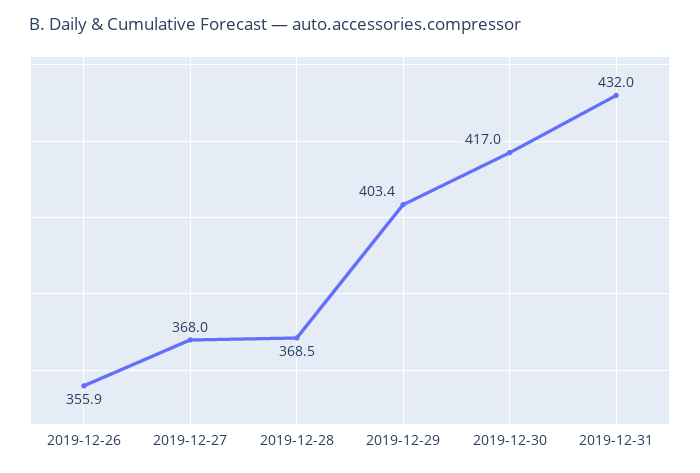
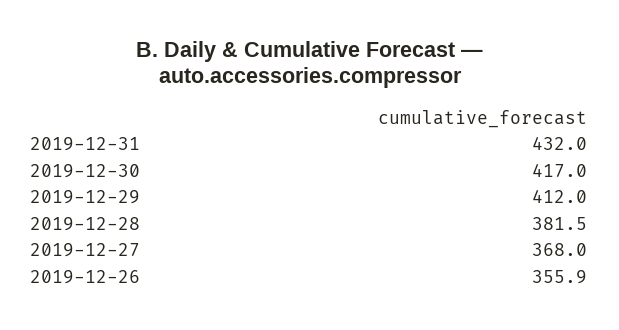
2019-12-28: 368.5 -> 381.5
2019-12-29: 403.4 -> 412

